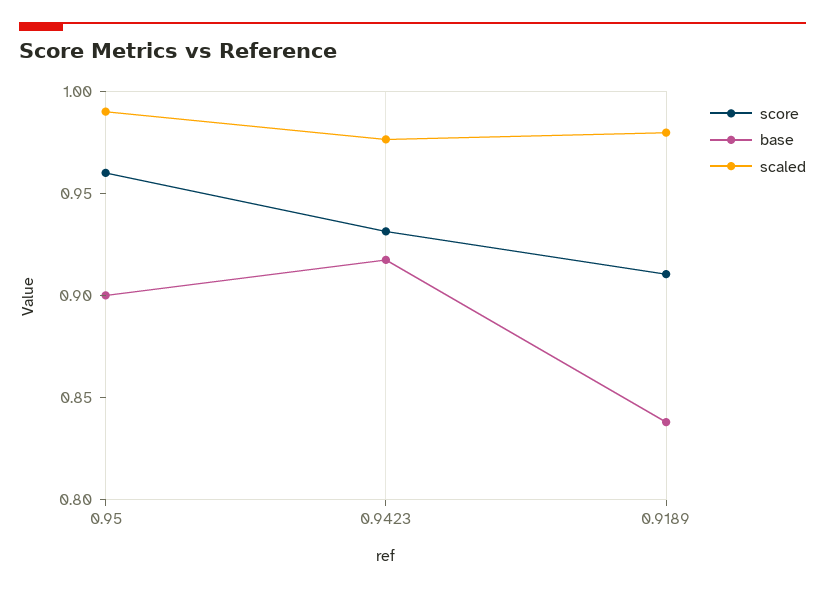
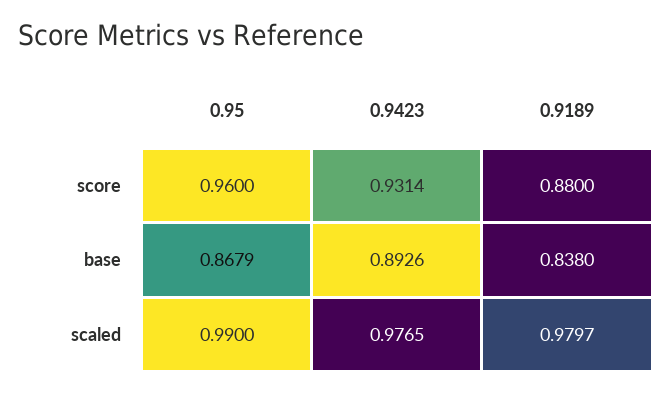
base, 0.95: 0.9 -> 0.8679
base, 0.9423: 0.92 -> 0.8926
score, 0.9189: 0.91 -> 0.88

